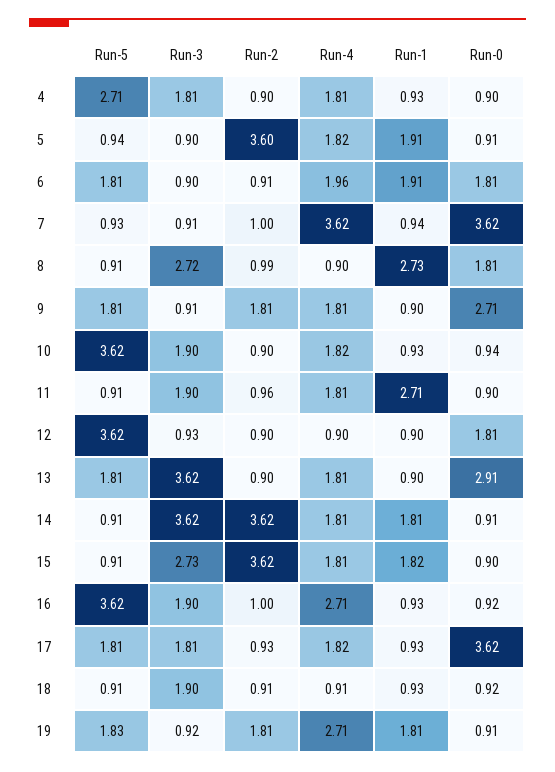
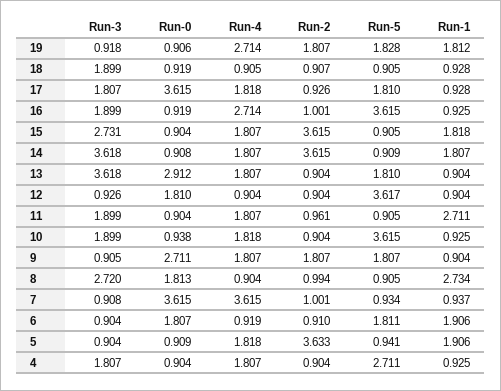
Run-2, 5: 3.6 -> 3.633
Run-4, 6: 1.96 -> 0.919

